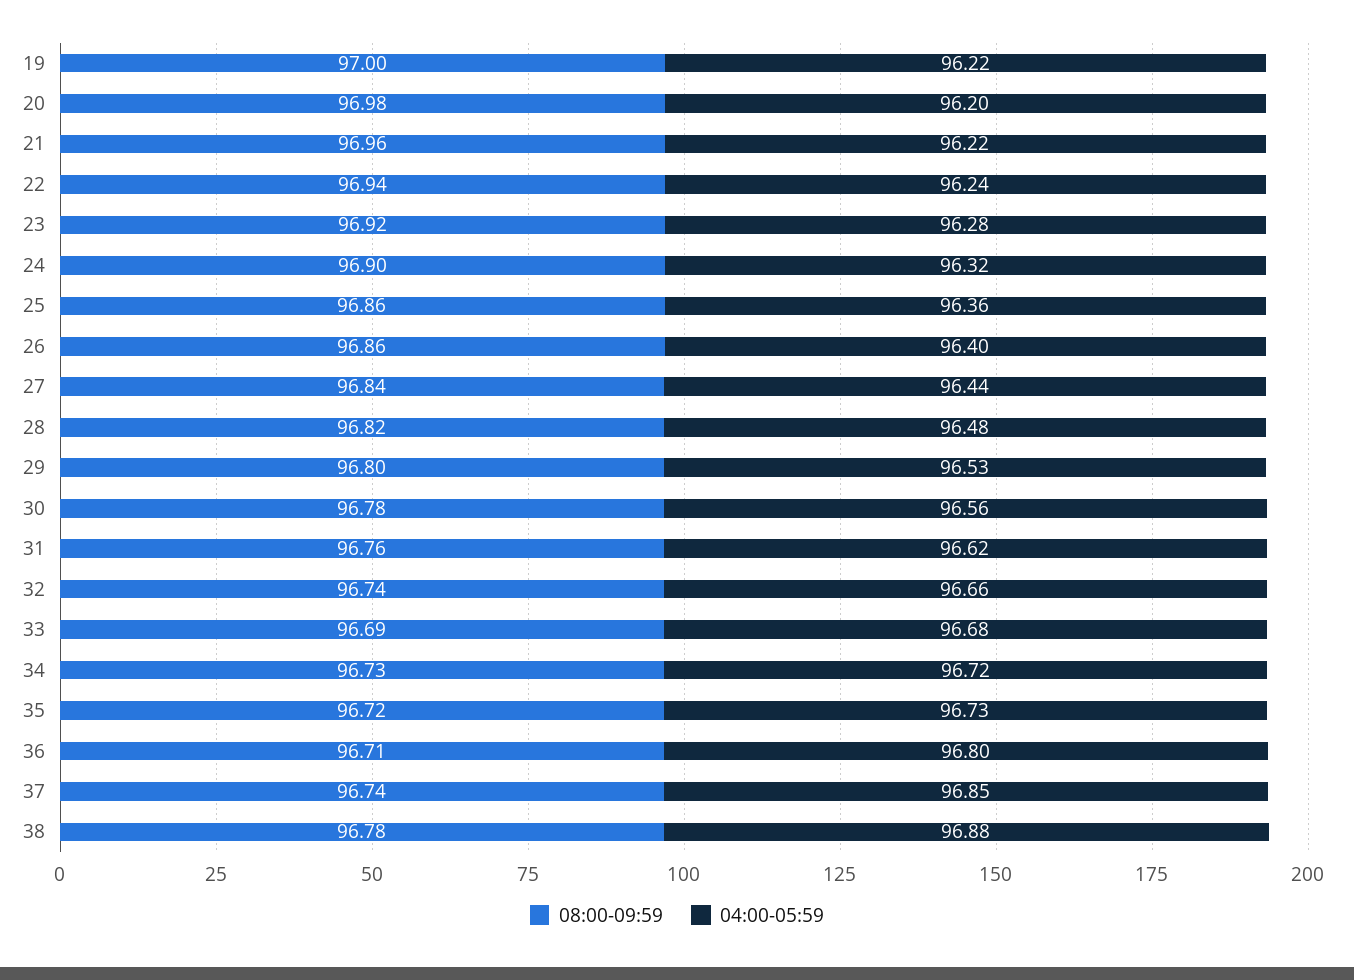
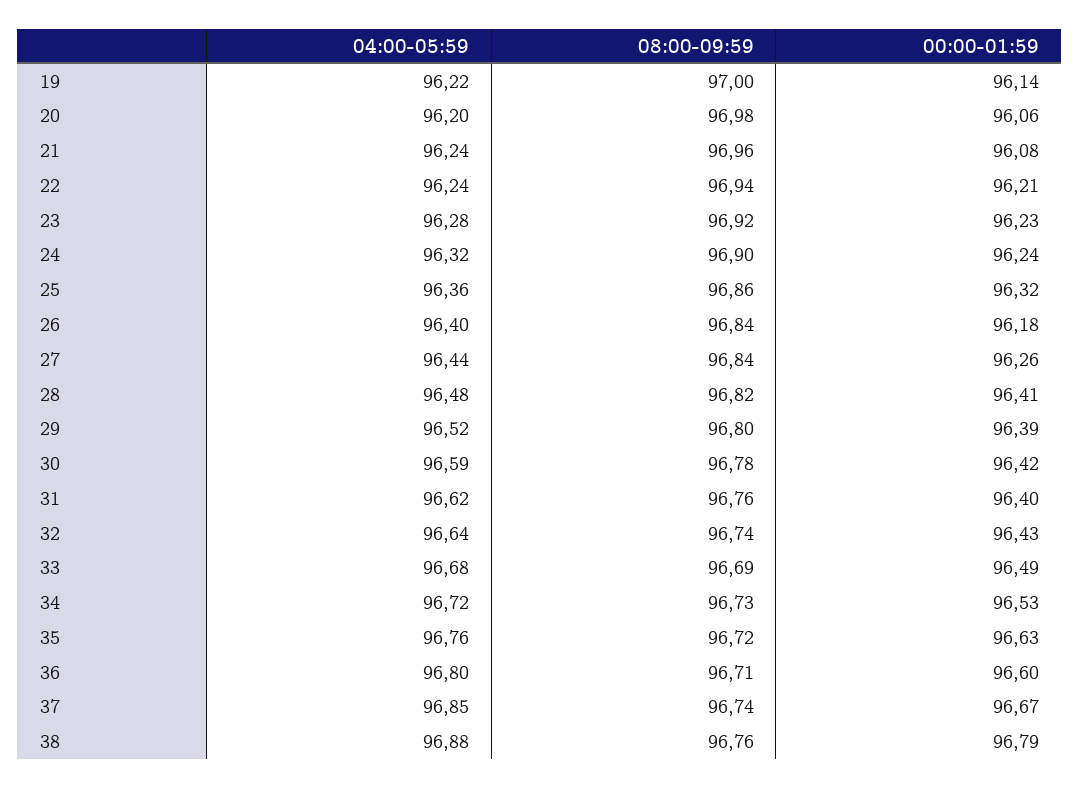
04:00-05:59, 21: 96.22 -> 96.24
08:00-09:59, 26: 96.86 -> 96.84
04:00-05:59, 29: 96.53 -> 96.52
04:00-05:59, 30: 96.56 -> 96.59
04:00-05:59, 32: 96.66 -> 96.64
04:00-05:59, 35: 96.73 -> 96.76
08:00-09:59, 38: 96.78 -> 96.76
00:00-01:59, 19: none -> 96.14
00:00-01:59, 20: none -> 96.06
00:00-01:59, 21: none -> 96.08
00:00-01:59, 22: none -> 96.21
00:00-01:59, 23: none -> 96.23
00:00-01:59, 24: none -> 96.24
00:00-01:59, 25: none -> 96.32
00:00-01:59, 26: none -> 96.18
00:00-01:59, 27: none -> 96.26
00:00-01:59, 28: none -> 96.41
00:00-01:59, 29: none -> 96.39
00:00-01:59, 30: none -> 96.42
00:00-01:59, 31: none -> 96.4
00:00-01:59, 32: none -> 96.43
00:00-01:59, 33: none -> 96.49
00:00-01:59, 34: none -> 96.53
00:00-01:59, 35: none -> 96.63
00:00-01:59, 36: none -> 96.6
00:00-01:59, 37: none -> 96.67
00:00-01:59, 38: none -> 96.79

